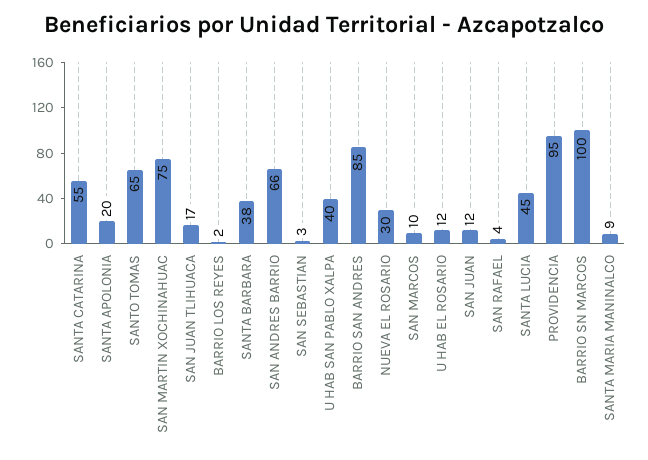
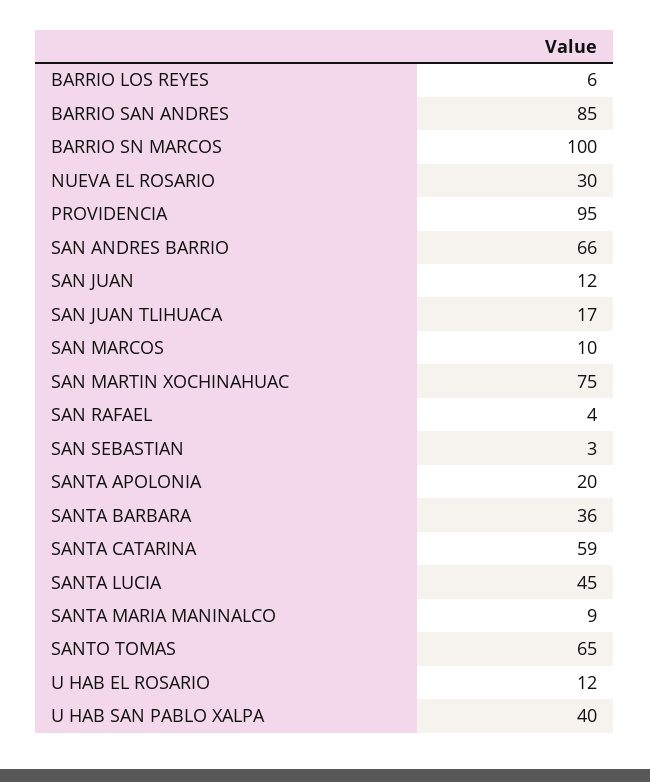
SANTA CATARINA: 55 -> 59
BARRIO LOS REYES: 2 -> 6
SANTA BARBARA: 38 -> 36

